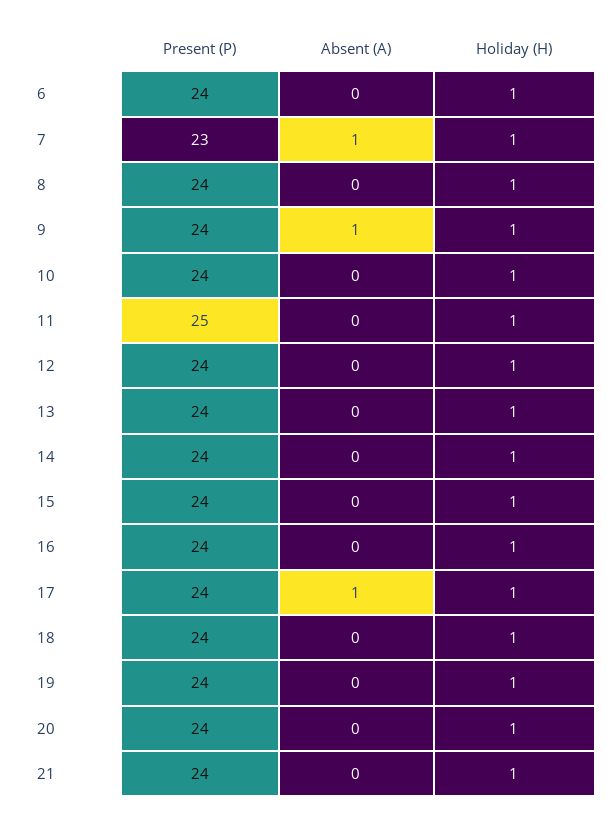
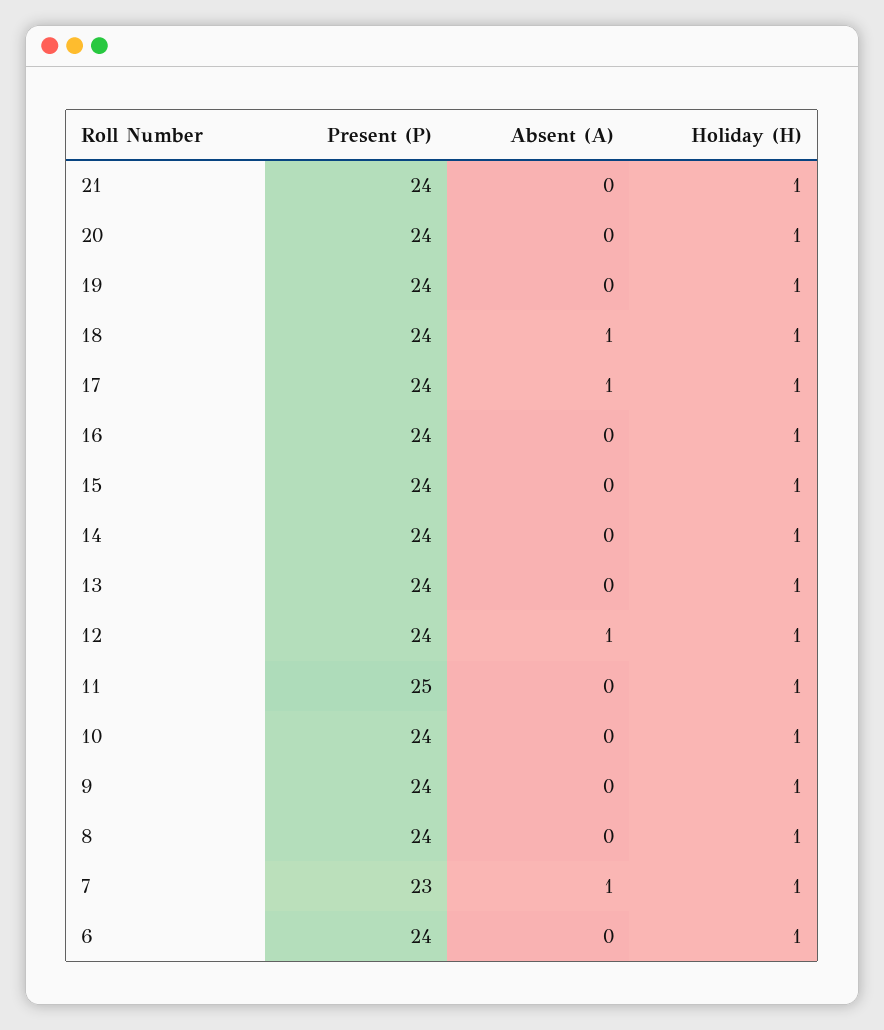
Absent (A), 9: 1 -> 0
Absent (A), 12: 0 -> 1
Absent (A), 18: 0 -> 1

